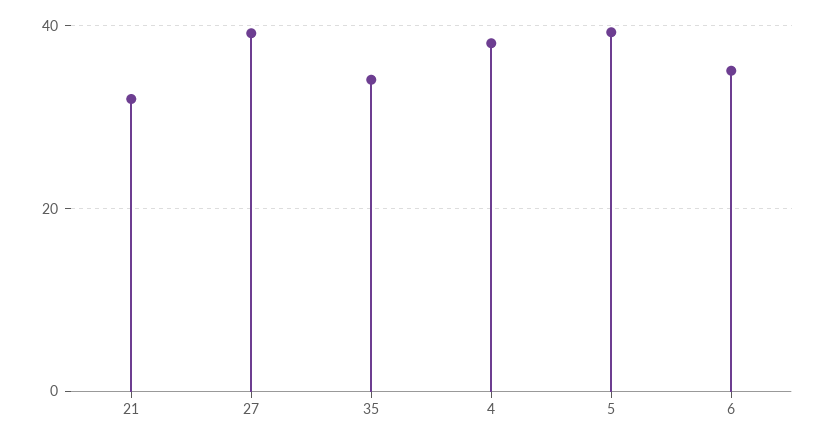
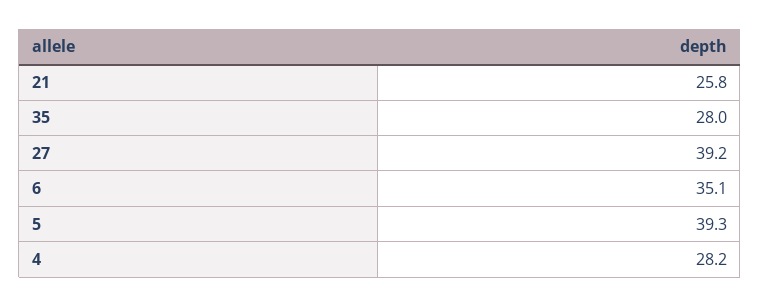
21: 32 -> 25.8
35: 34 -> 28
4: 38 -> 28.2

